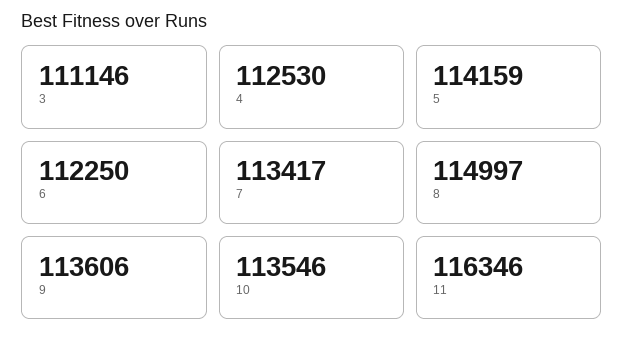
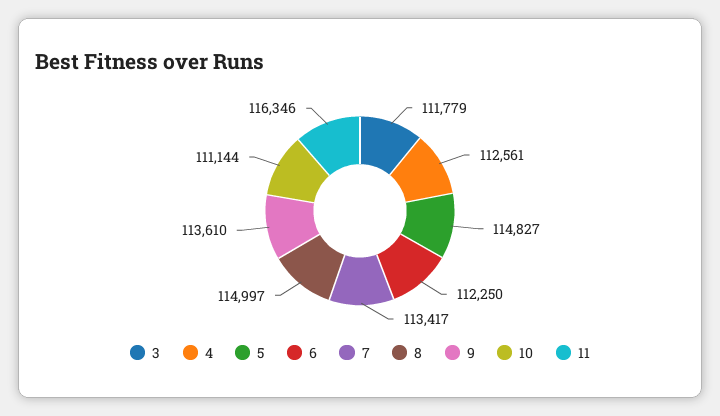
3: 111146 -> 111779
4: 112530 -> 112561
5: 114159 -> 114827
9: 113606 -> 113610
10: 113546 -> 111144

